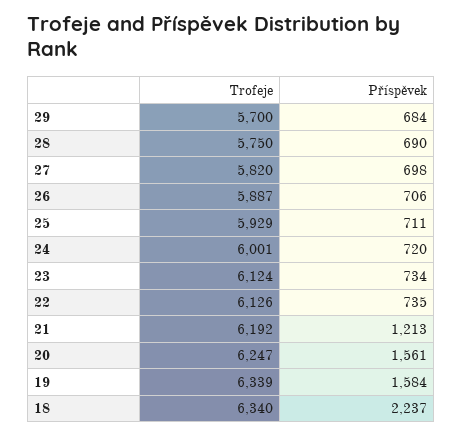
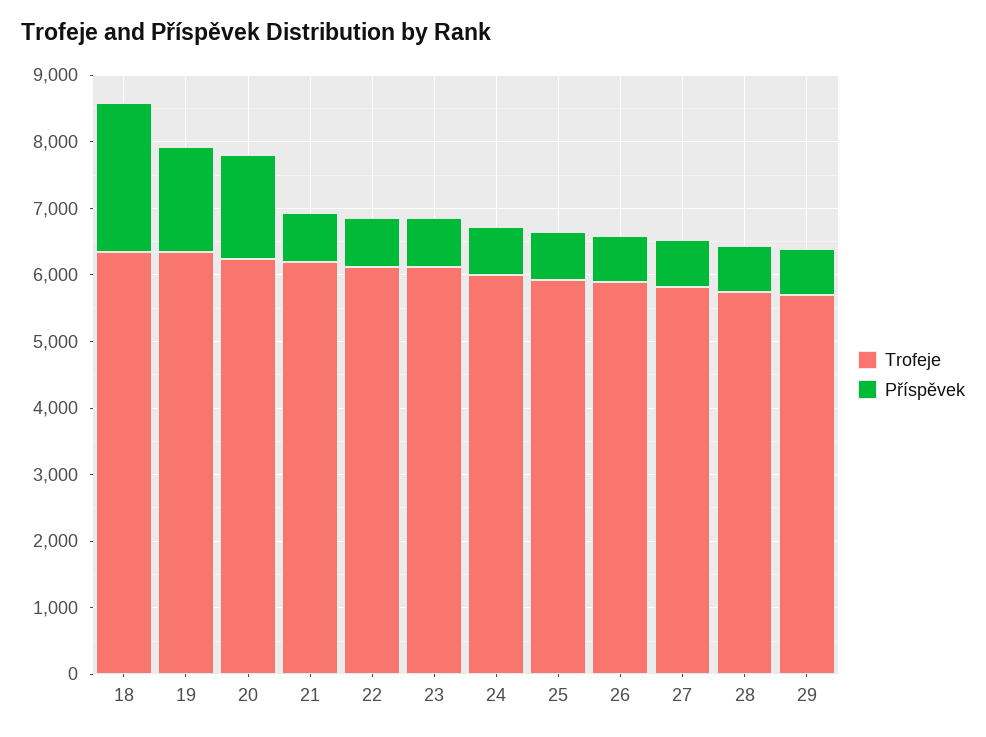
Příspěvek, 21: 1213 -> 800

